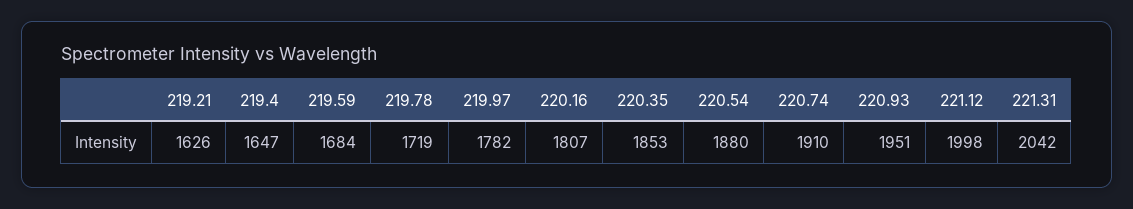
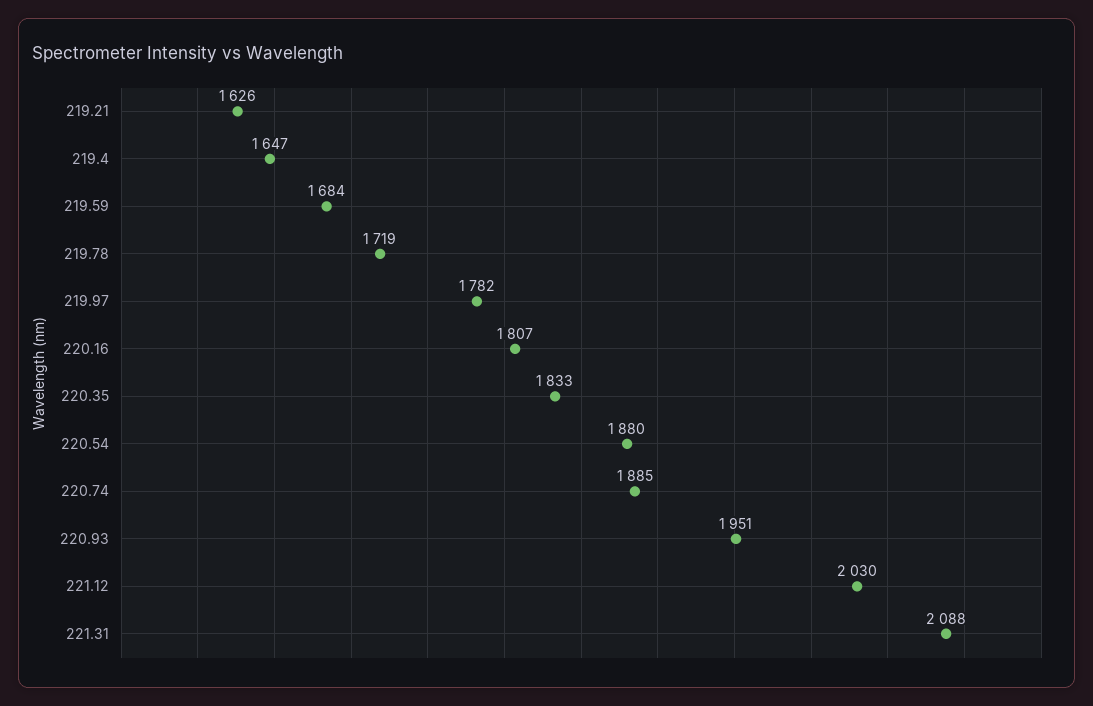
220.35: 1853 -> 1833
220.74: 1910 -> 1885
221.12: 1998 -> 2030
221.31: 2042 -> 2088

